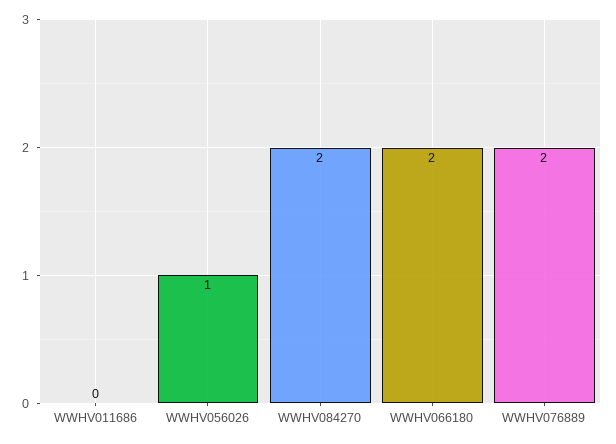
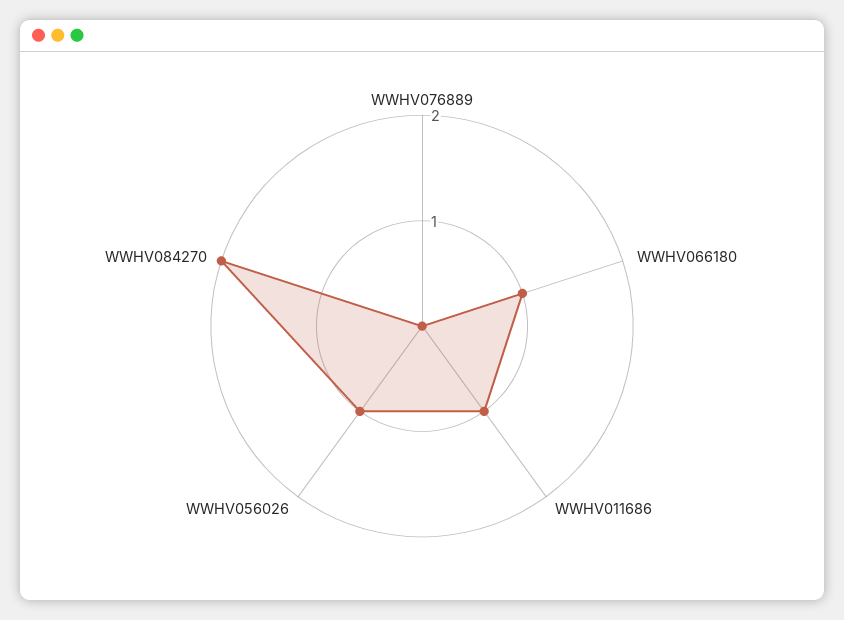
WWHV011686: 0 -> 1
WWHV066180: 2 -> 1
WWHV076889: 2 -> 0

